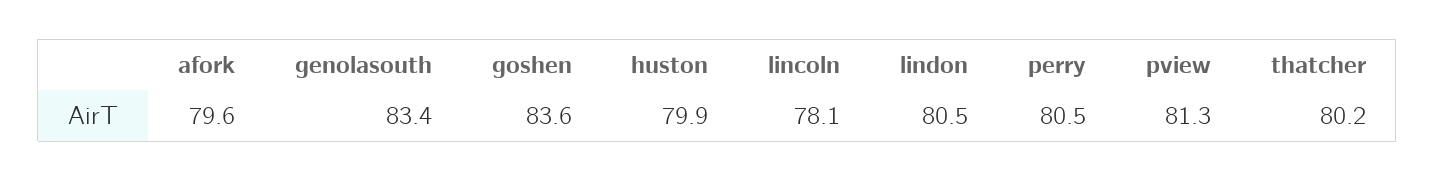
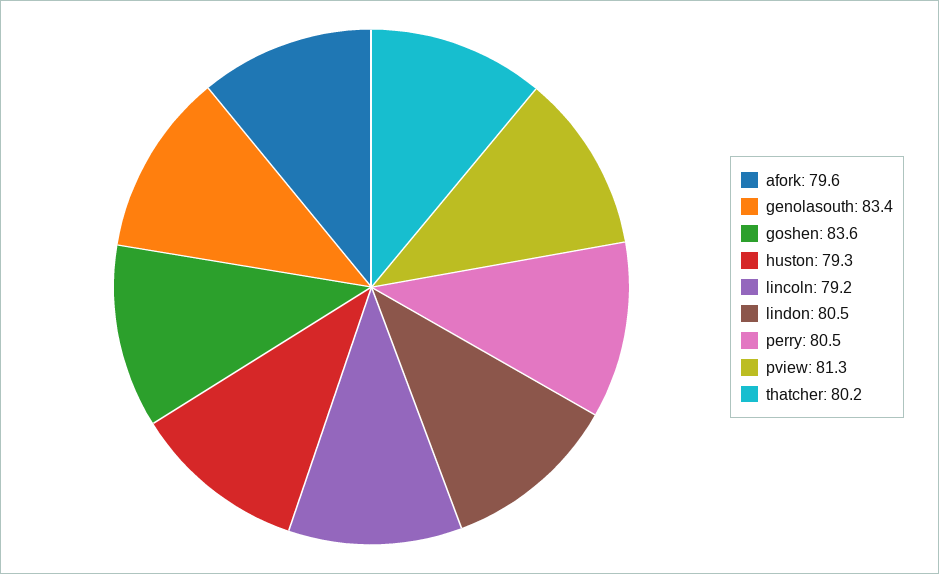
huston: 79.9 -> 79.3
lincoln: 78.1 -> 79.2

